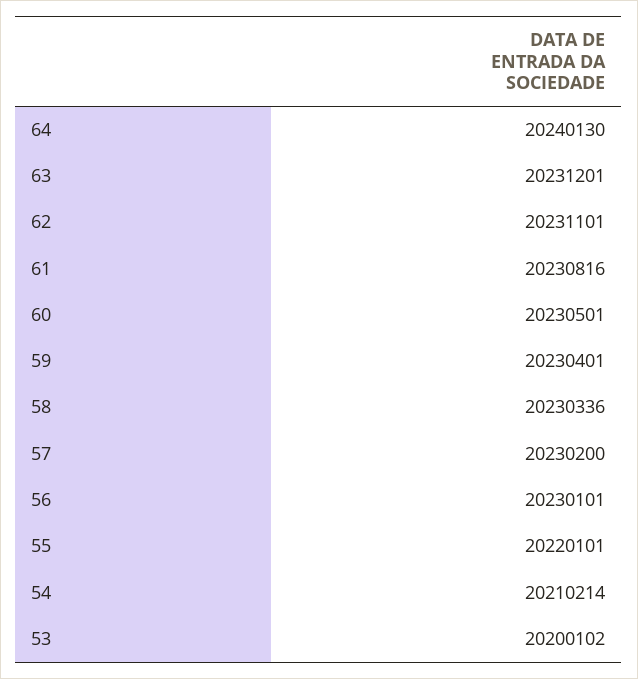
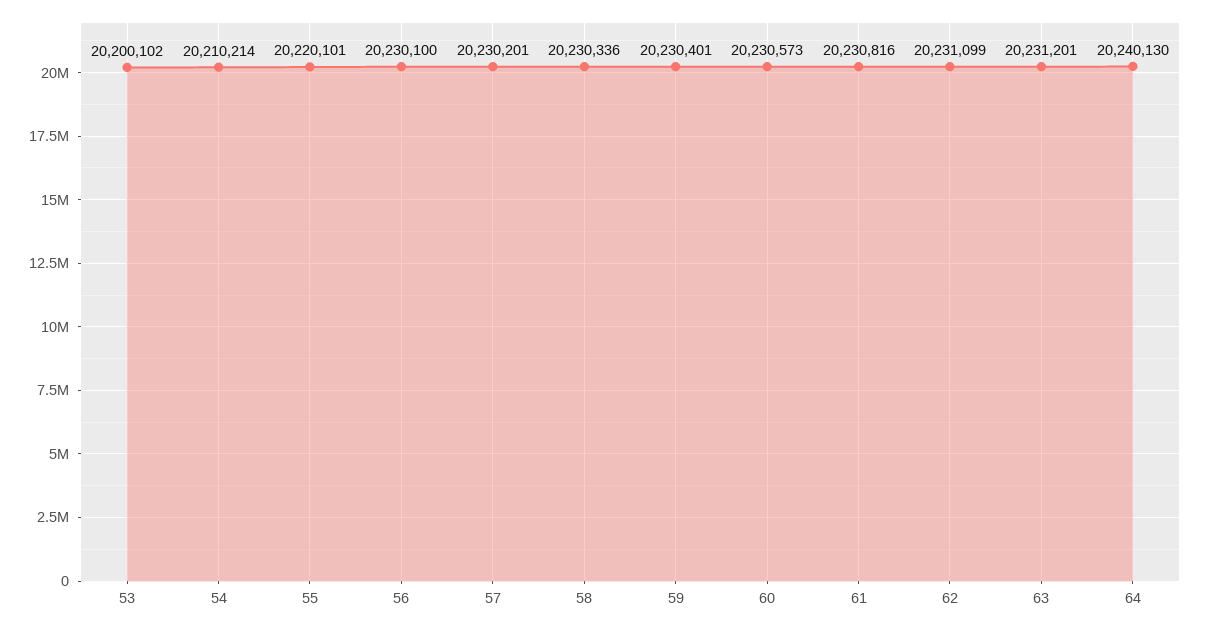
62: 20231101 -> 20231099
60: 20230501 -> 20230573
57: 20230200 -> 20230201
56: 20230101 -> 20230100

